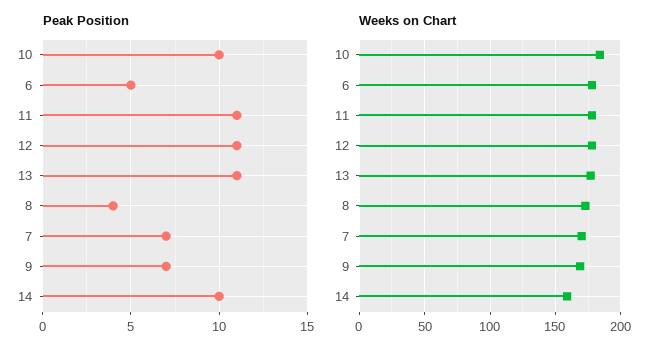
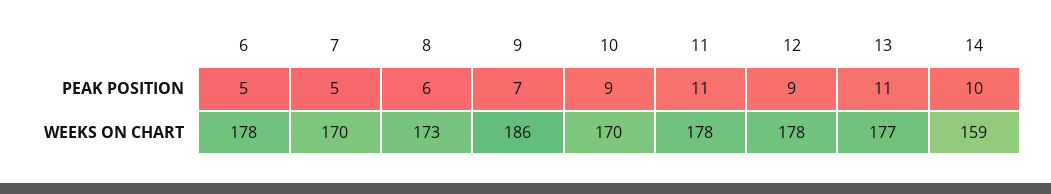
Peak Position, 10: 10 -> 9
Peak Position, 12: 11 -> 9
Peak Position, 8: 4 -> 6
Peak Position, 7: 7 -> 5
Weeks on Chart, 10: 185 -> 170
Weeks on Chart, 9: 170 -> 186

